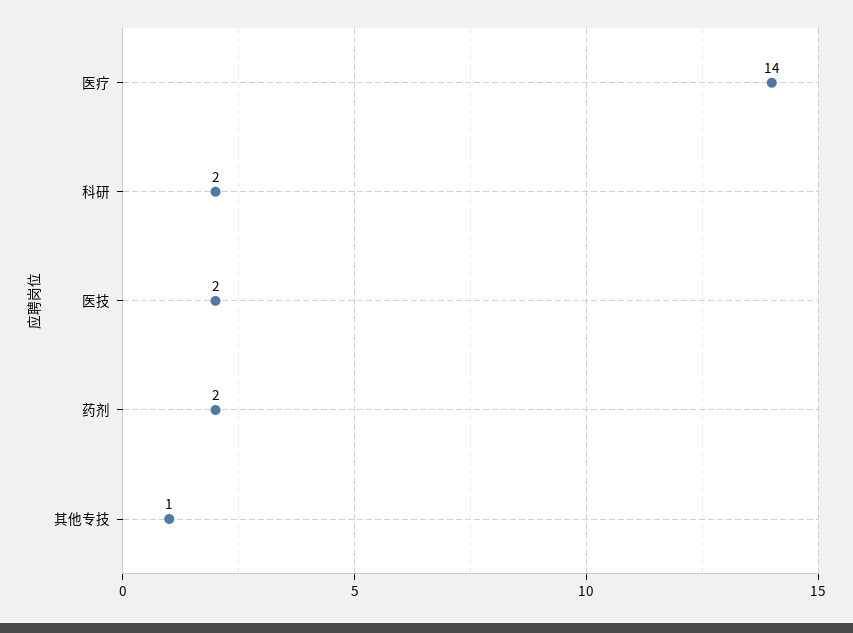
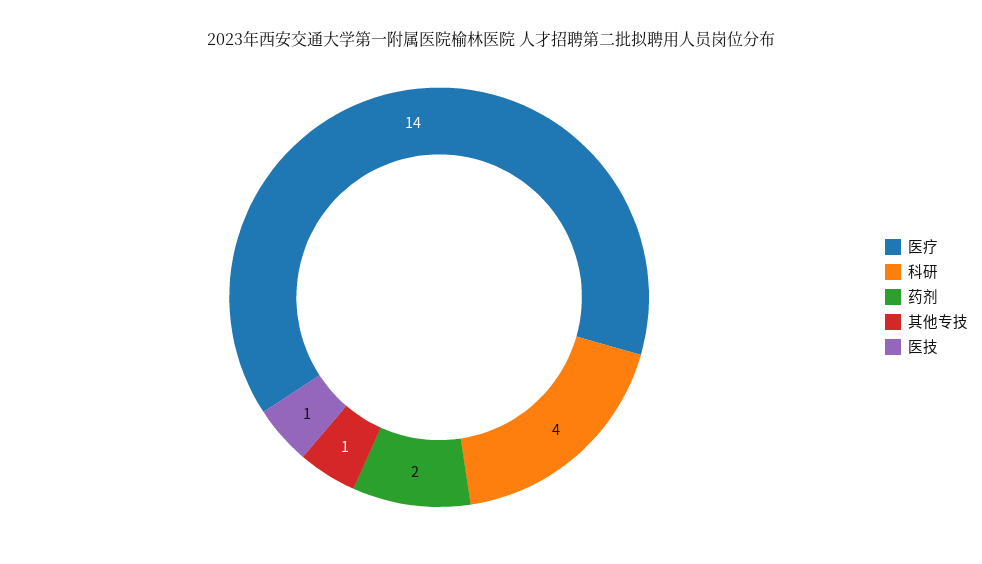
科研: 2 -> 4
医技: 2 -> 1

